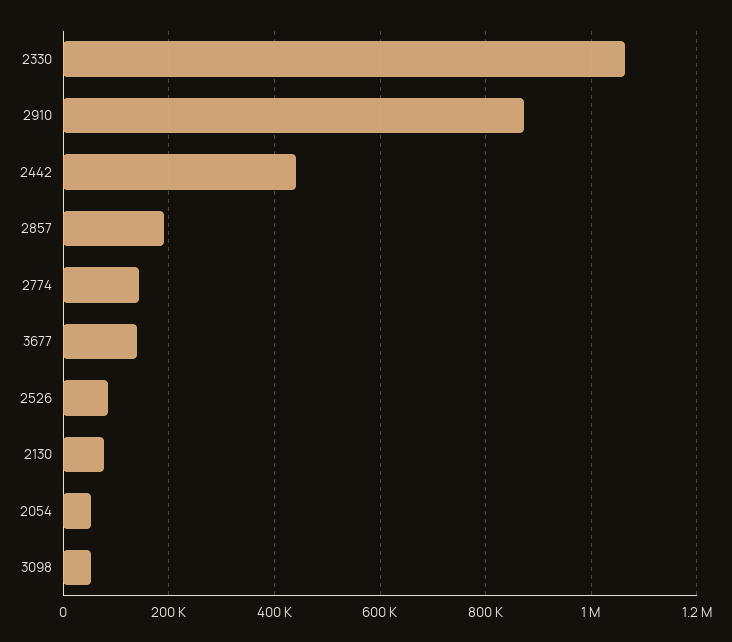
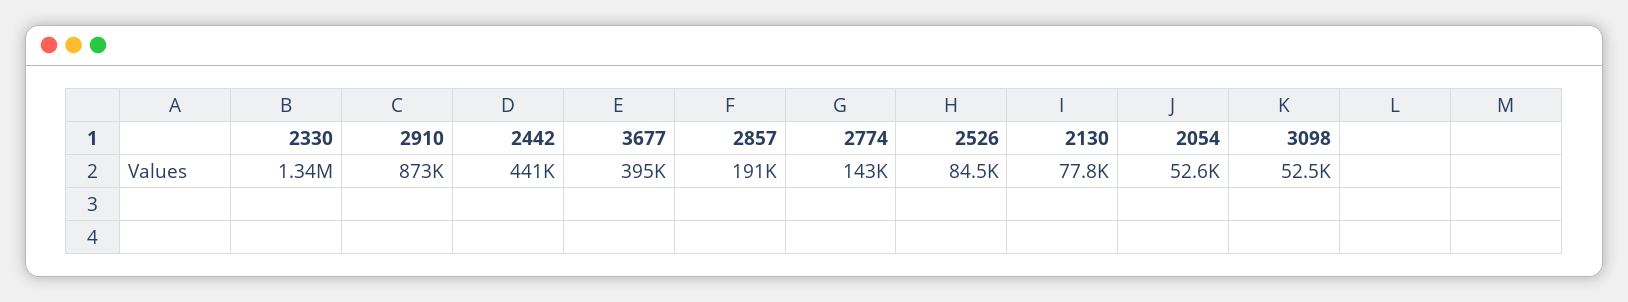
2330: 1060000 -> 1340000
3677: 140000 -> 395000

